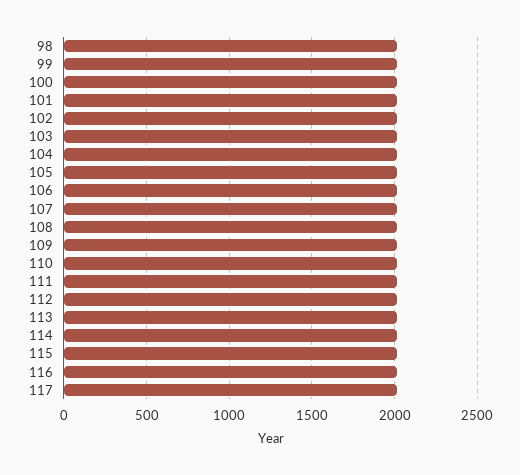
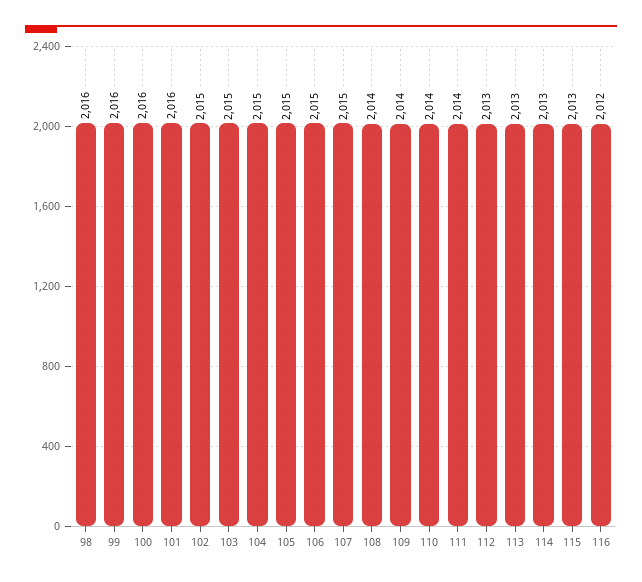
117: 2000 -> none

